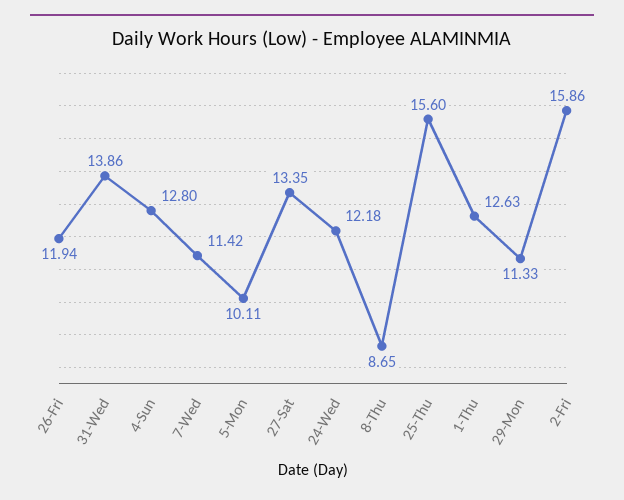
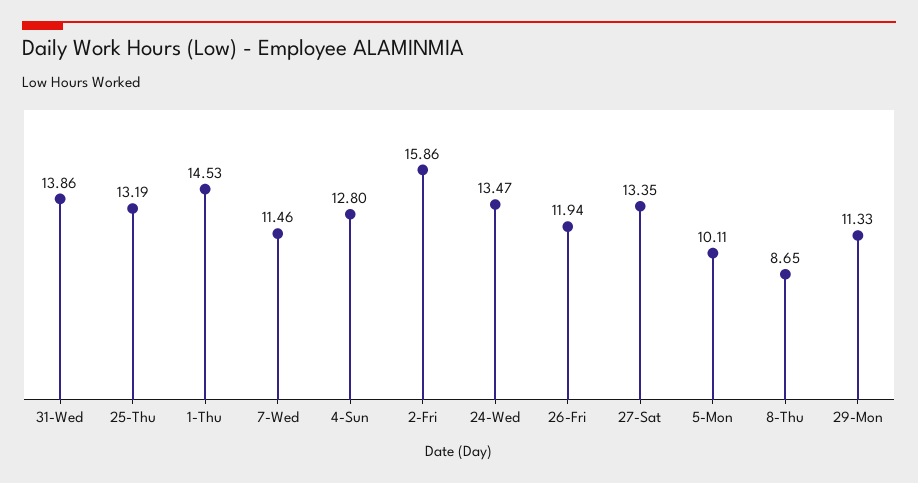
7-Wed: 11.42 -> 11.46
24-Wed: 12.18 -> 13.47
25-Thu: 15.6 -> 13.19
1-Thu: 12.63 -> 14.53

